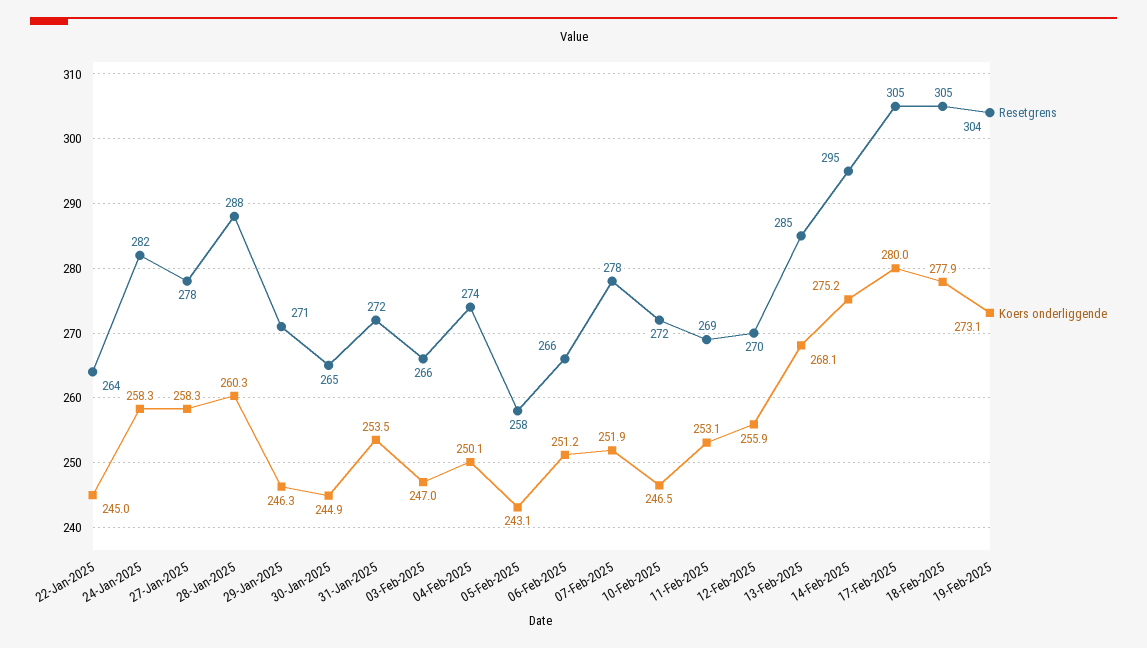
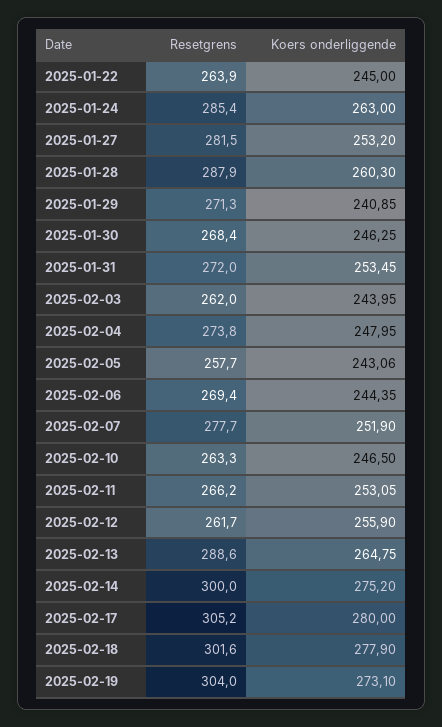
Resetgrens, 24-Jan-2025: 282 -> 285.4
Koers onderliggende, 24-Jan-2025: 258.3 -> 263
Resetgrens, 27-Jan-2025: 278 -> 281.5
Koers onderliggende, 27-Jan-2025: 258.3 -> 253.2
Koers onderliggende, 29-Jan-2025: 246.3 -> 240.85
Resetgrens, 30-Jan-2025: 265 -> 268.4
Koers onderliggende, 30-Jan-2025: 244.9 -> 246.25
Resetgrens, 03-Feb-2025: 266 -> 262
Koers onderliggende, 03-Feb-2025: 247 -> 243.95
Koers onderliggende, 04-Feb-2025: 250.1 -> 247.95
Resetgrens, 06-Feb-2025: 266 -> 269.4
Koers onderliggende, 06-Feb-2025: 251.2 -> 244.35
Resetgrens, 10-Feb-2025: 272 -> 263.3
Resetgrens, 11-Feb-2025: 269 -> 266.2
Resetgrens, 12-Feb-2025: 270 -> 261.7
Resetgrens, 13-Feb-2025: 285 -> 288.6
Koers onderliggende, 13-Feb-2025: 268.1 -> 264.75
Resetgrens, 14-Feb-2025: 295 -> 300
Resetgrens, 18-Feb-2025: 305 -> 301.6

